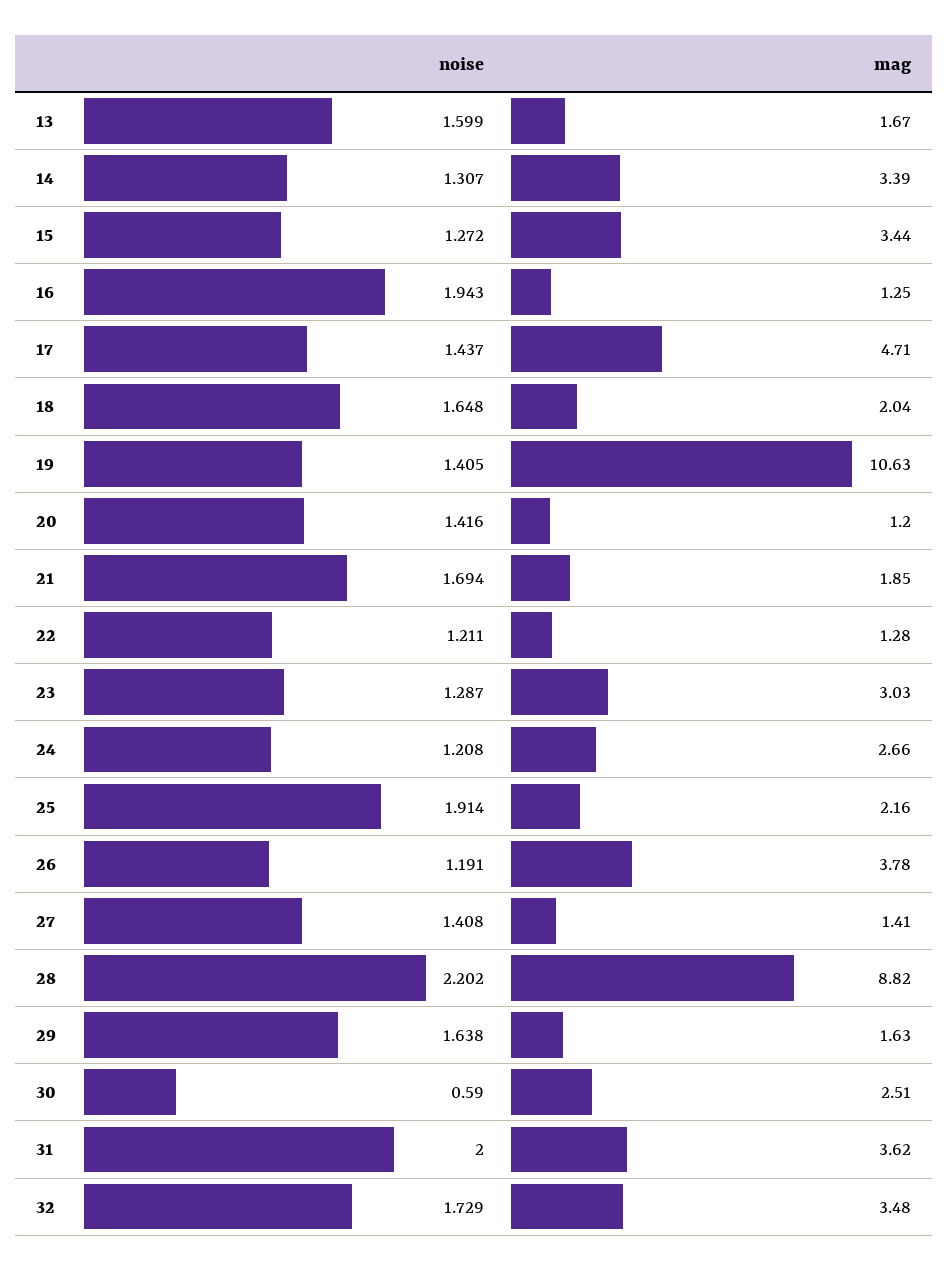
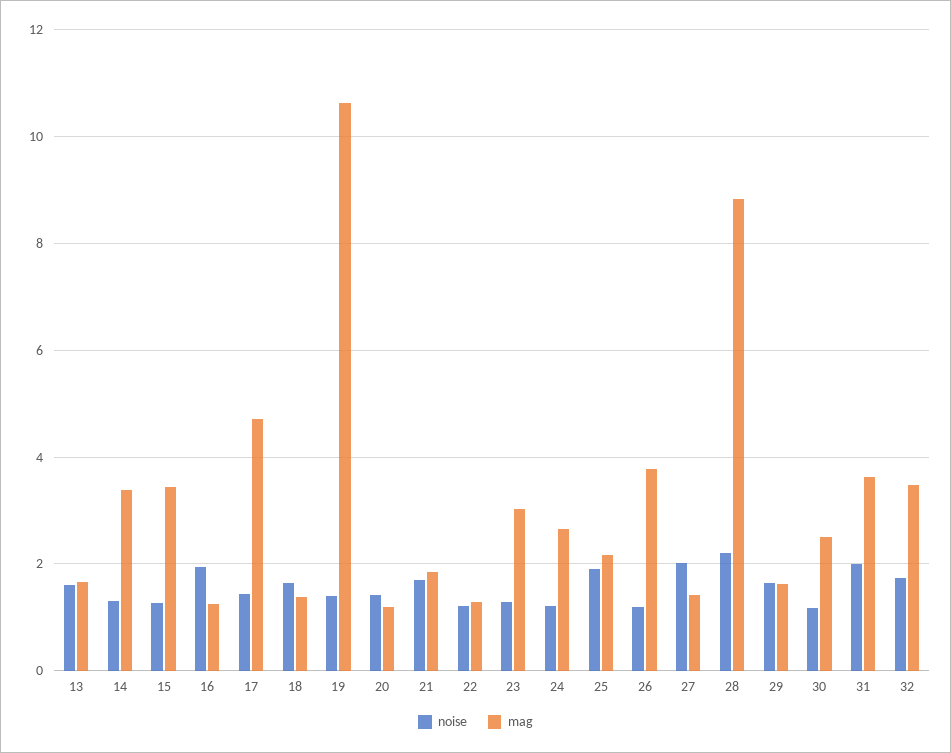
mag, 18: 2.04 -> 1.4
noise, 27: 1.408 -> 2
noise, 30: 0.59 -> 1.2

